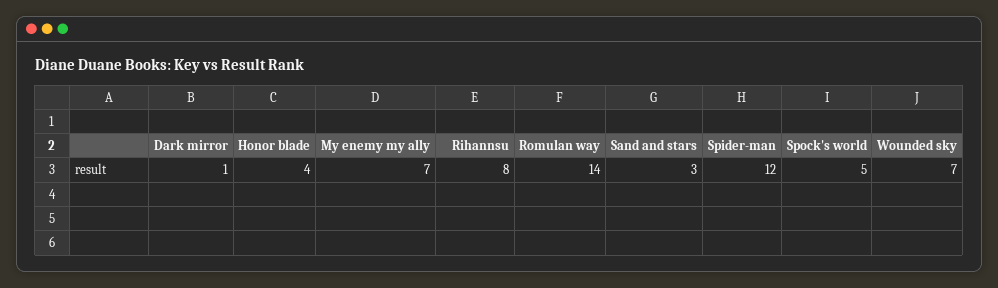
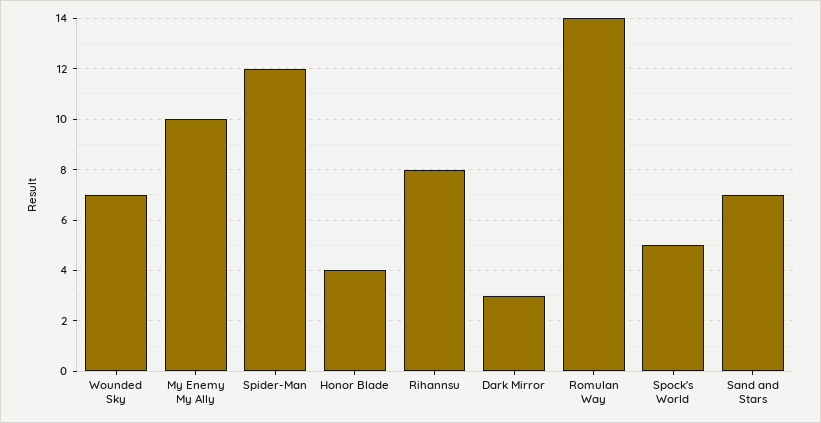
Dark mirror: 1 -> 3
My enemy my ally: 7 -> 10
Sand and stars: 3 -> 7

